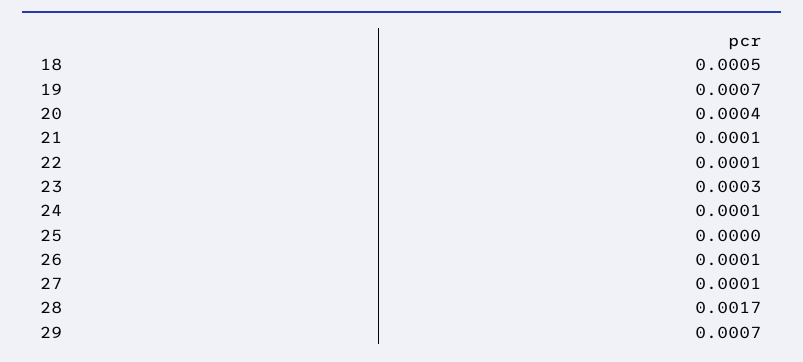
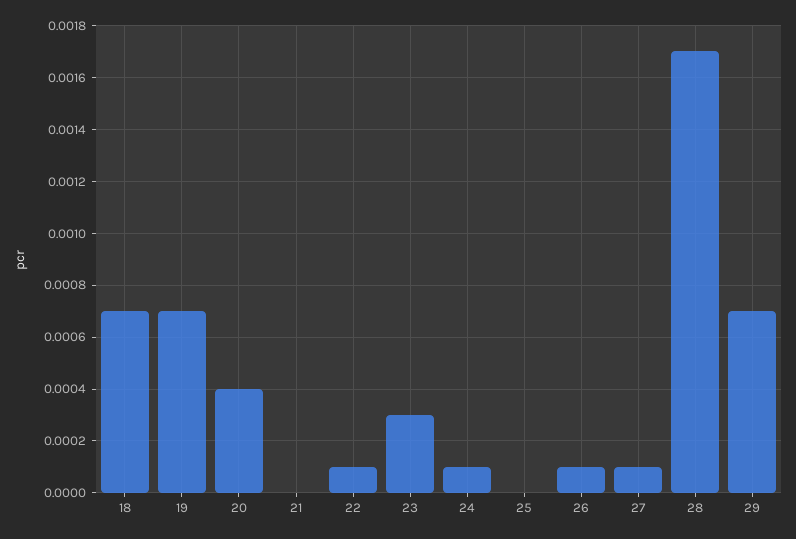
18: 0.0005 -> 0.0007
21: 0.0001 -> 0

